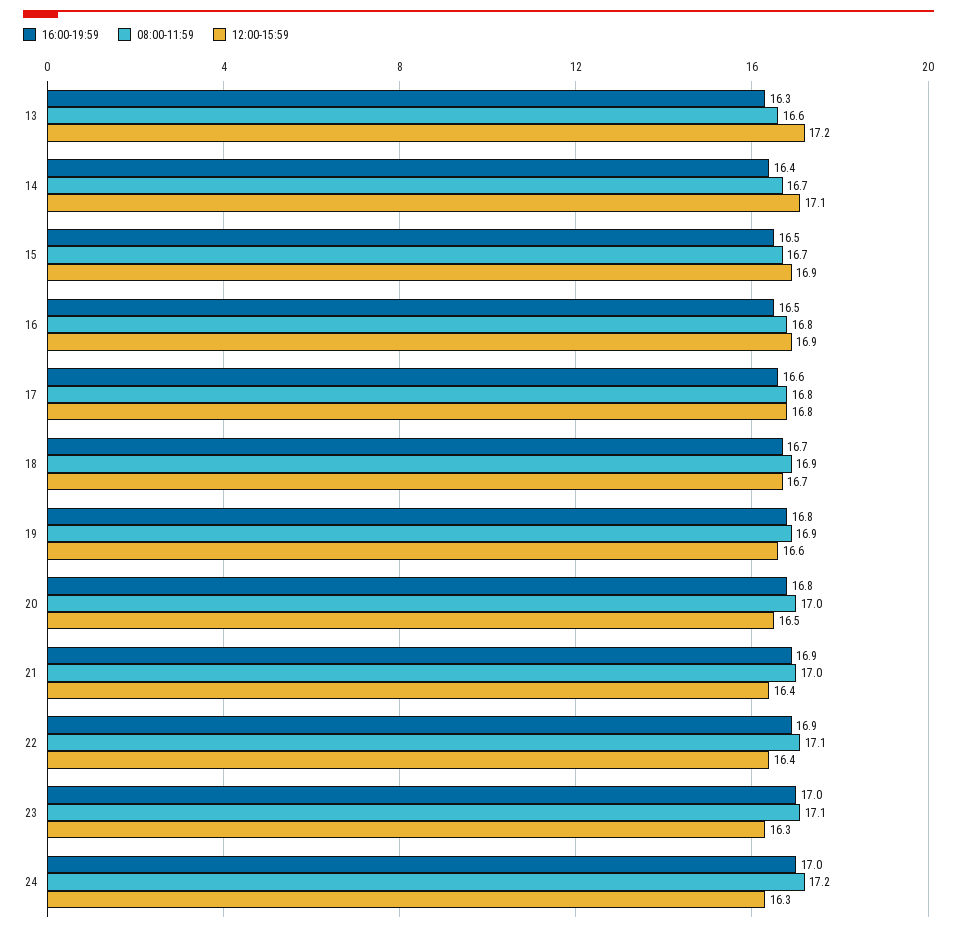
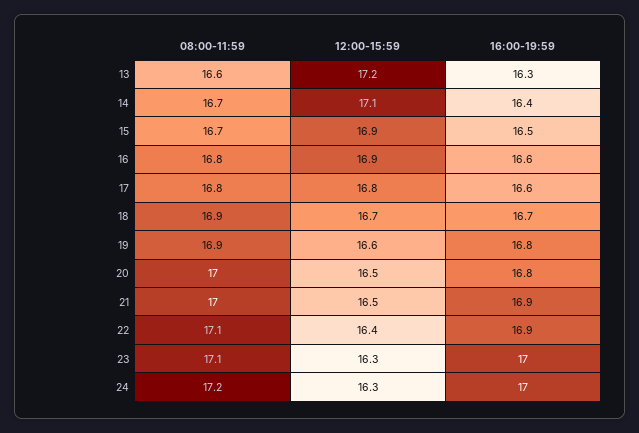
16:00-19:59, 16: 16.5 -> 16.6
12:00-15:59, 21: 16.4 -> 16.5

